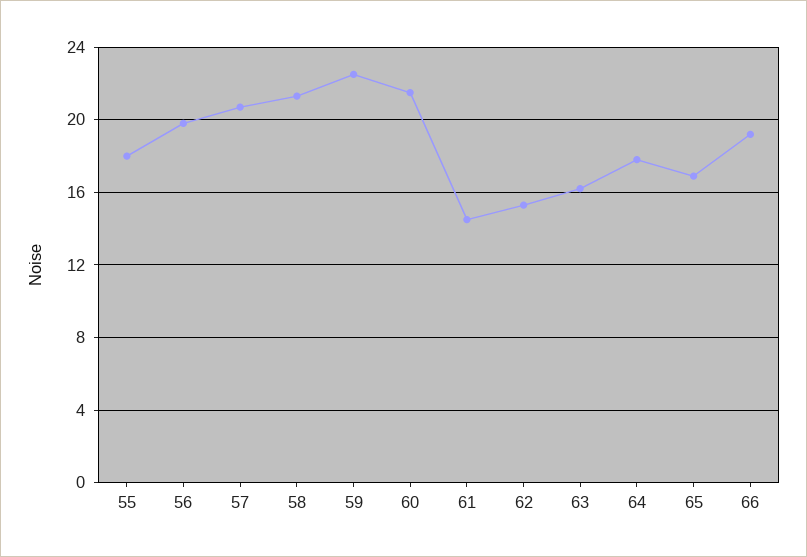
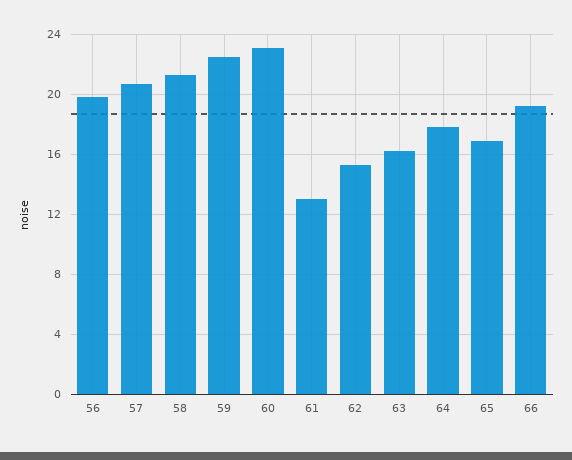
55: 18 -> none
60: 21.5 -> 23
61: 14.5 -> 13

